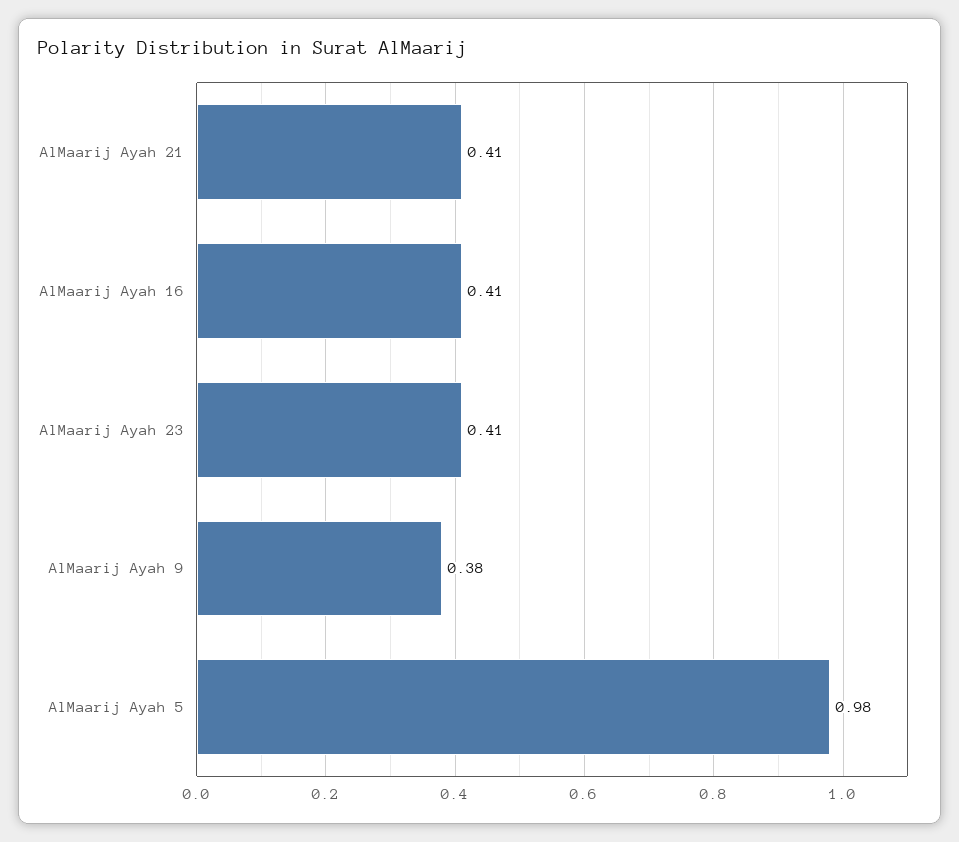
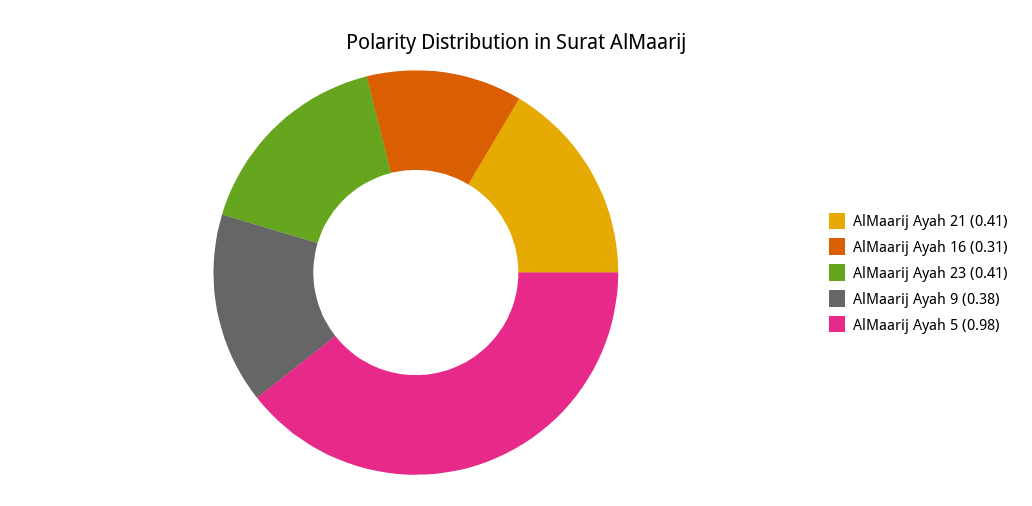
AlMaarij Ayah 16: 0.41 -> 0.31

